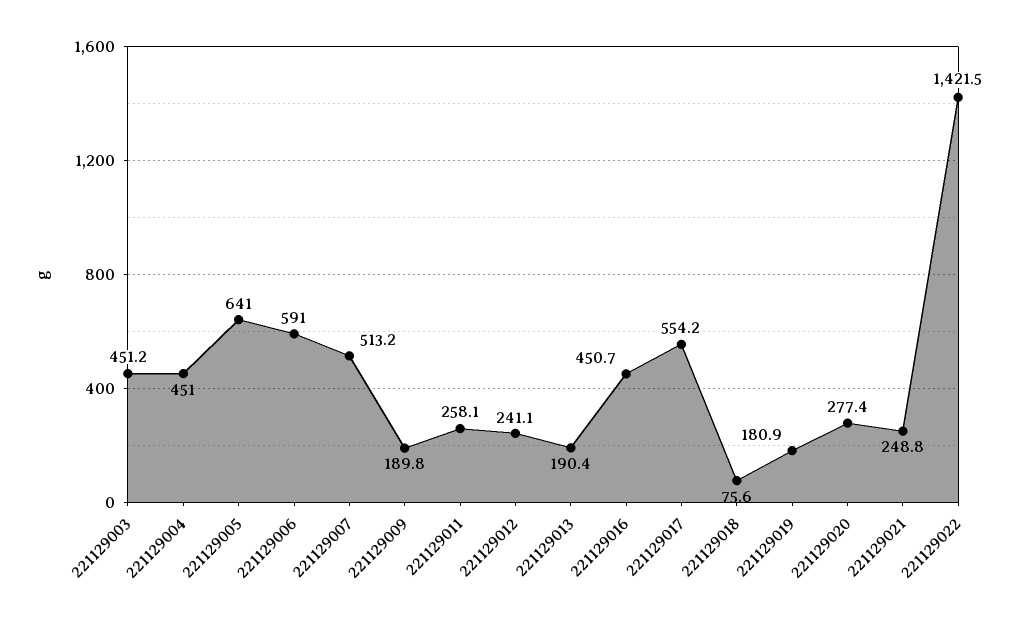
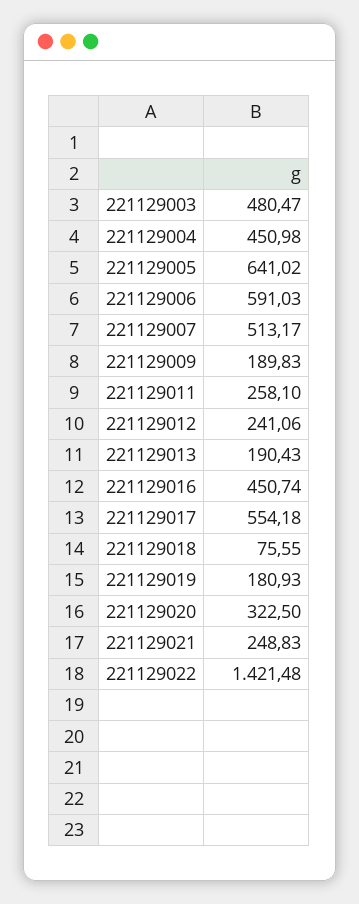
221129003: 451.2 -> 480.47
221129020: 277.4 -> 322.5

